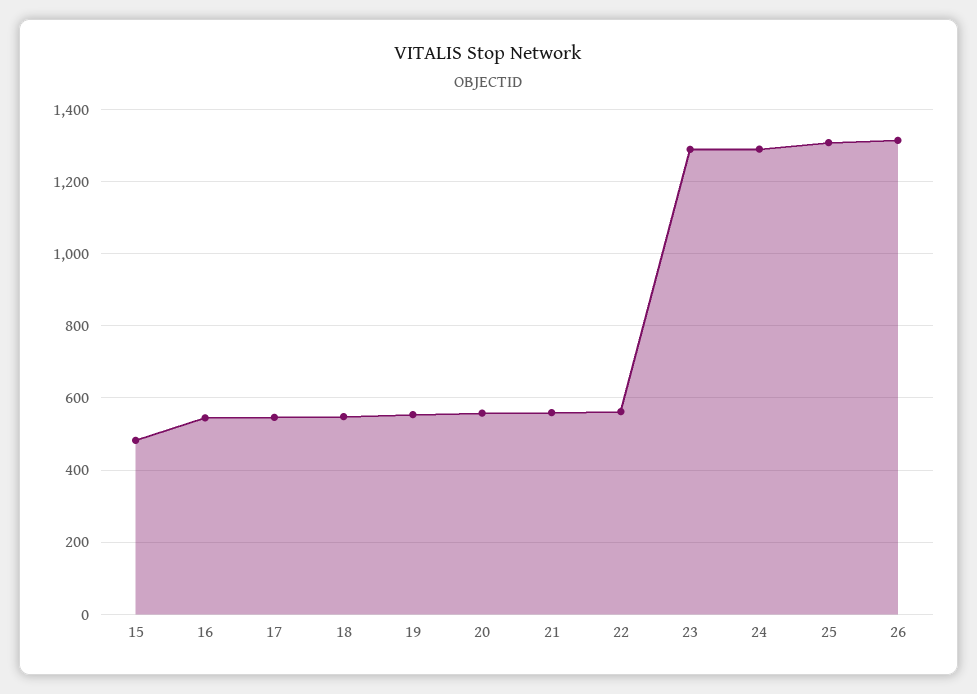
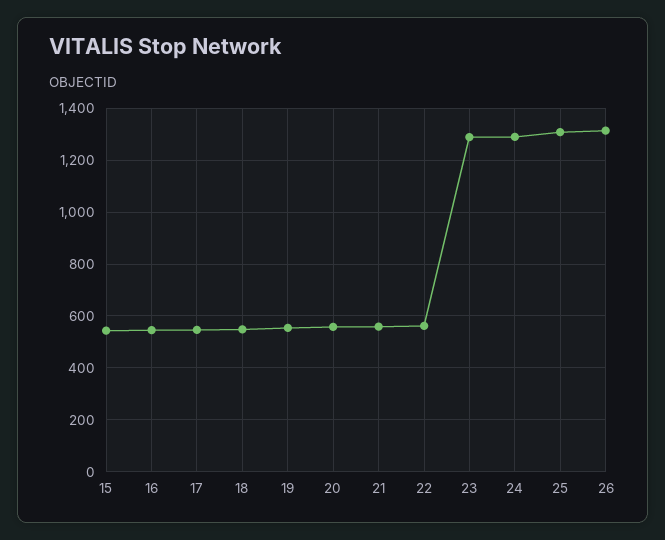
15: 480 -> 550

